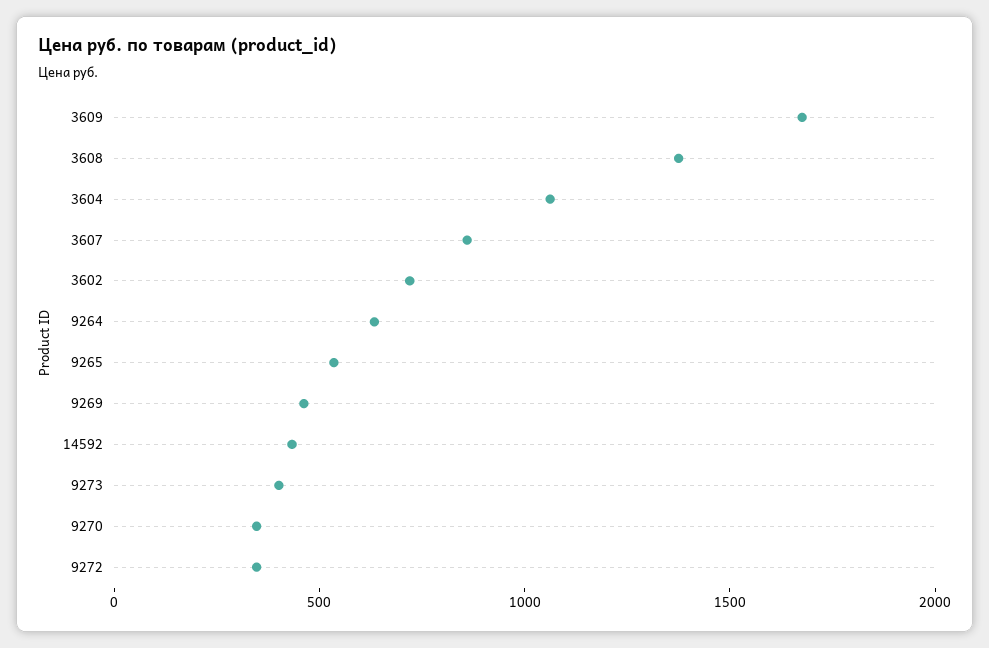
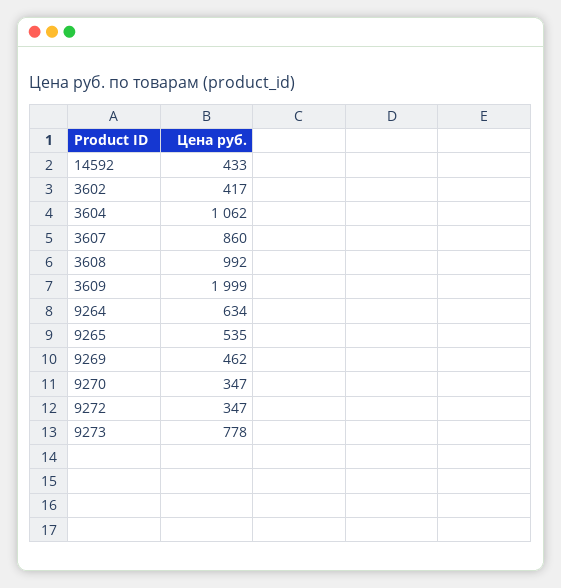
3609: 1700 -> 1999
3608: 1400 -> 992
3602: 700 -> 417
9273: 400 -> 778

